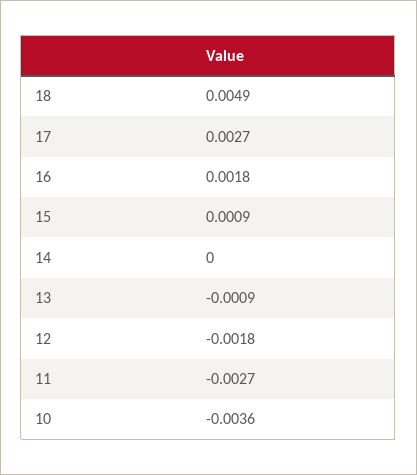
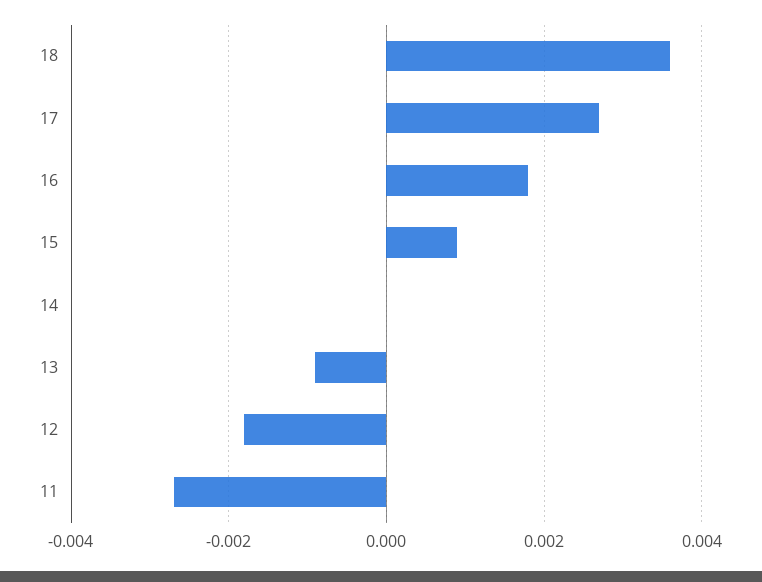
18: 0.0049 -> 0.0035
10: -0.0036 -> none

